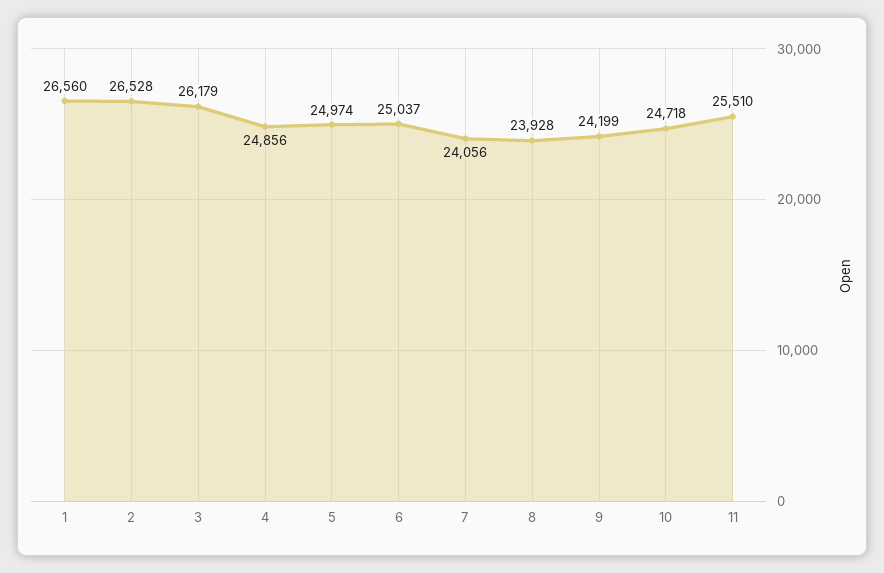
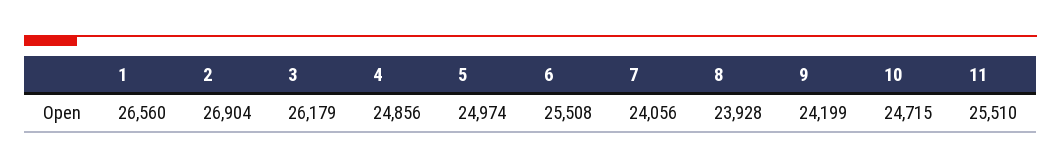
2: 26528 -> 26904
6: 25037 -> 25508
10: 24718 -> 24715

